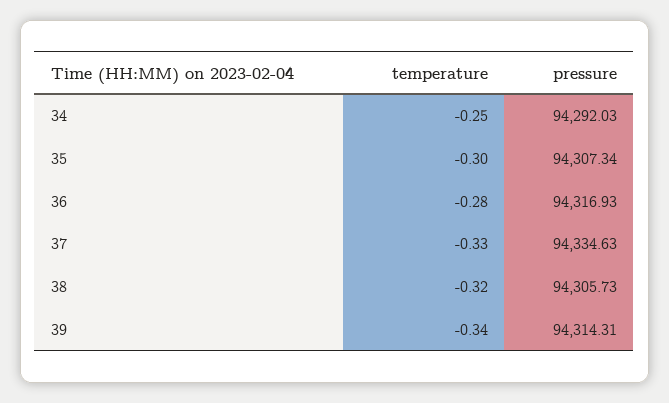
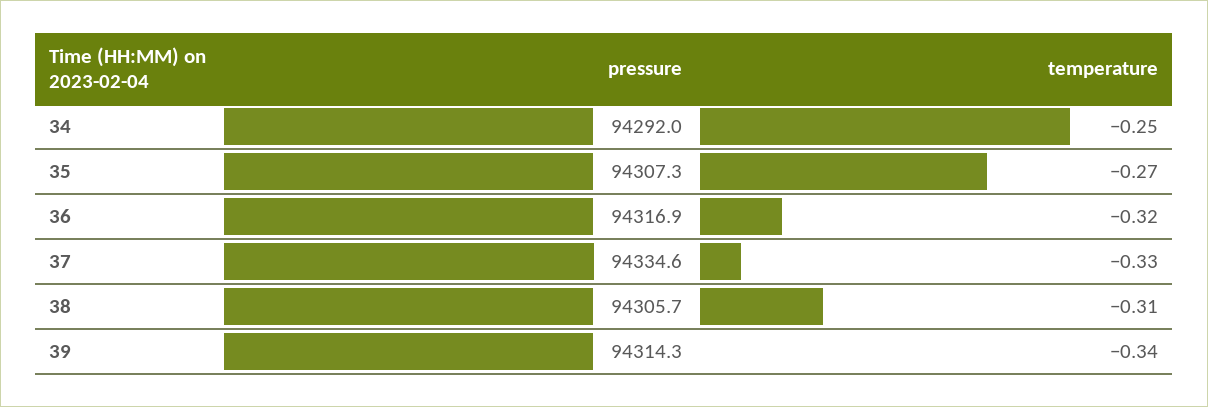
temperature, 35: -0.3 -> -0.27
temperature, 36: -0.28 -> -0.32
temperature, 38: -0.32 -> -0.31

